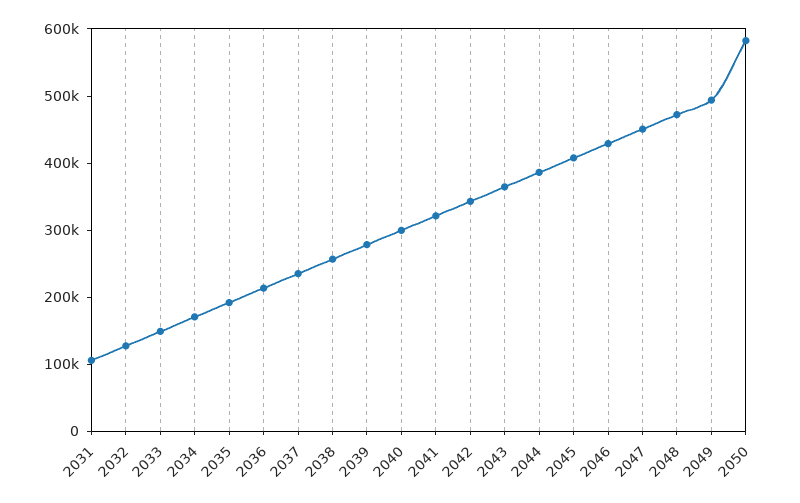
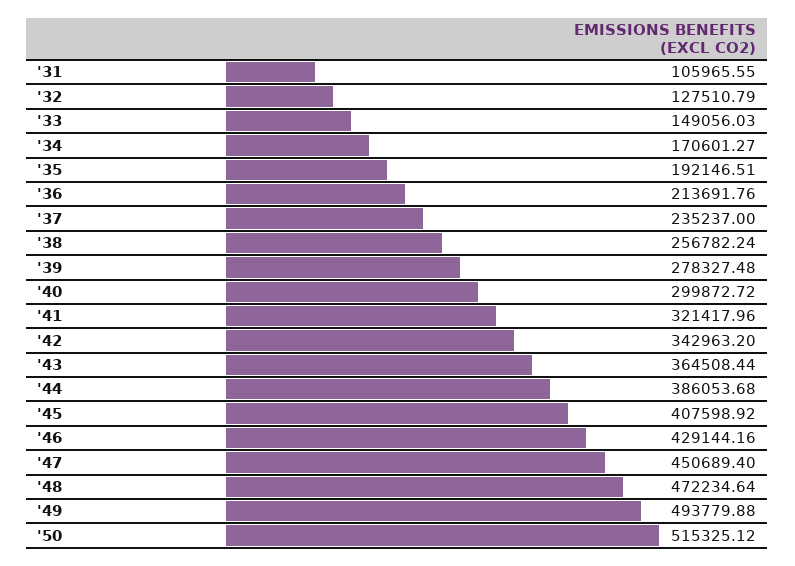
2050: 580000 -> 515325.12

